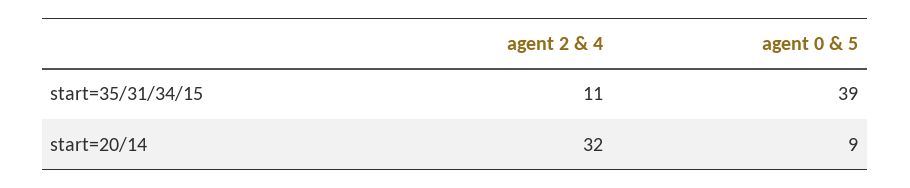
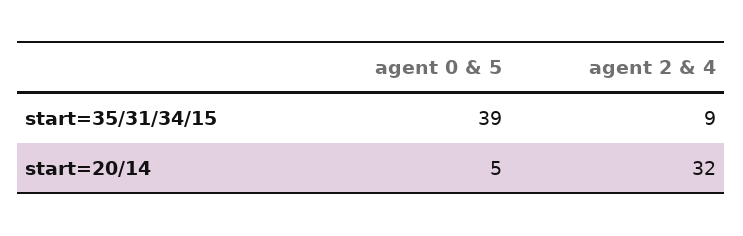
agent 2 & 4, start=35/31/34/15: 11 -> 9
agent 0 & 5, start=20/14: 9 -> 5

